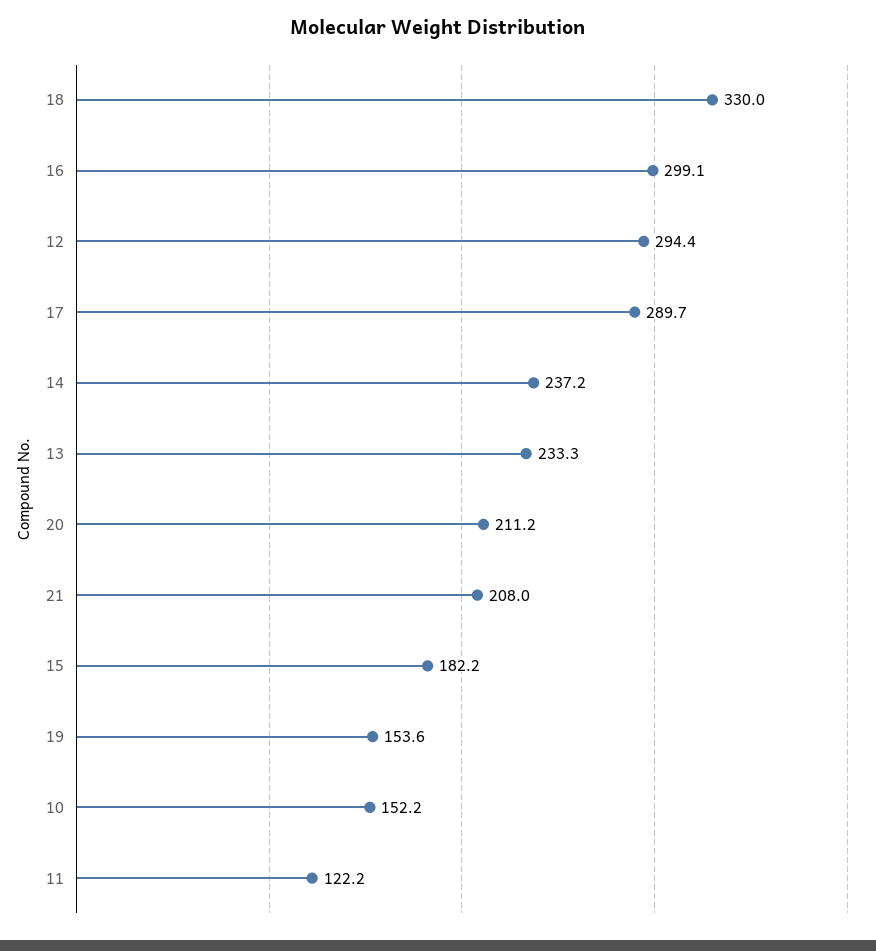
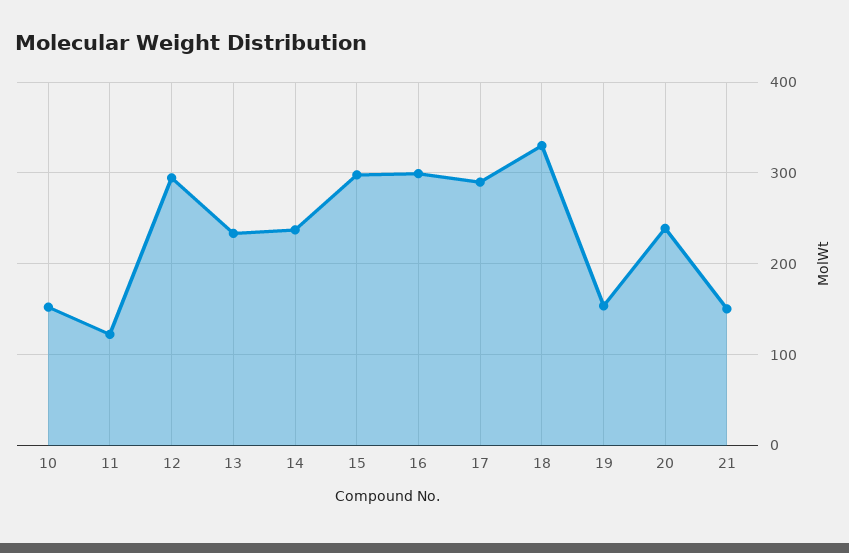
20: 211.2 -> 240
21: 208 -> 150
15: 182.2 -> 300

